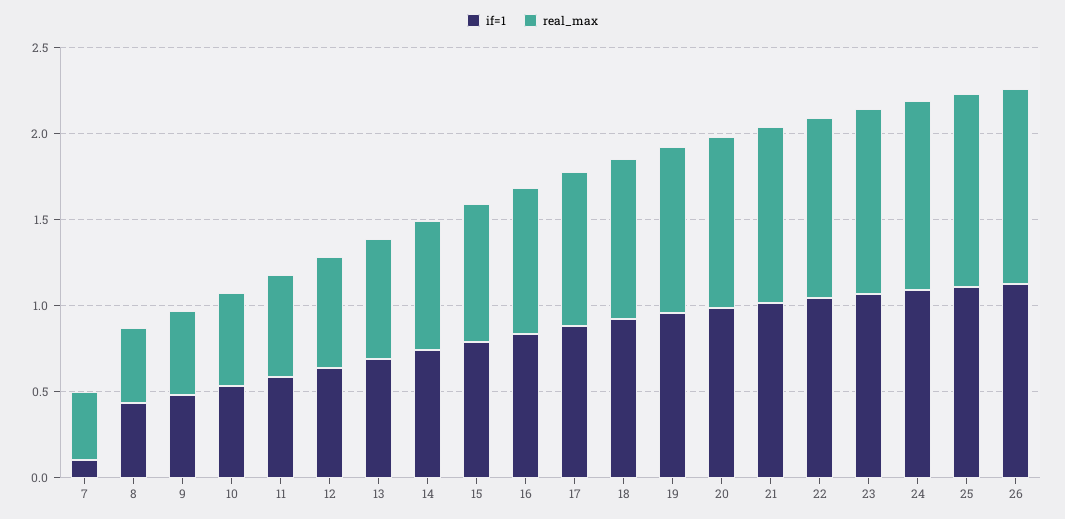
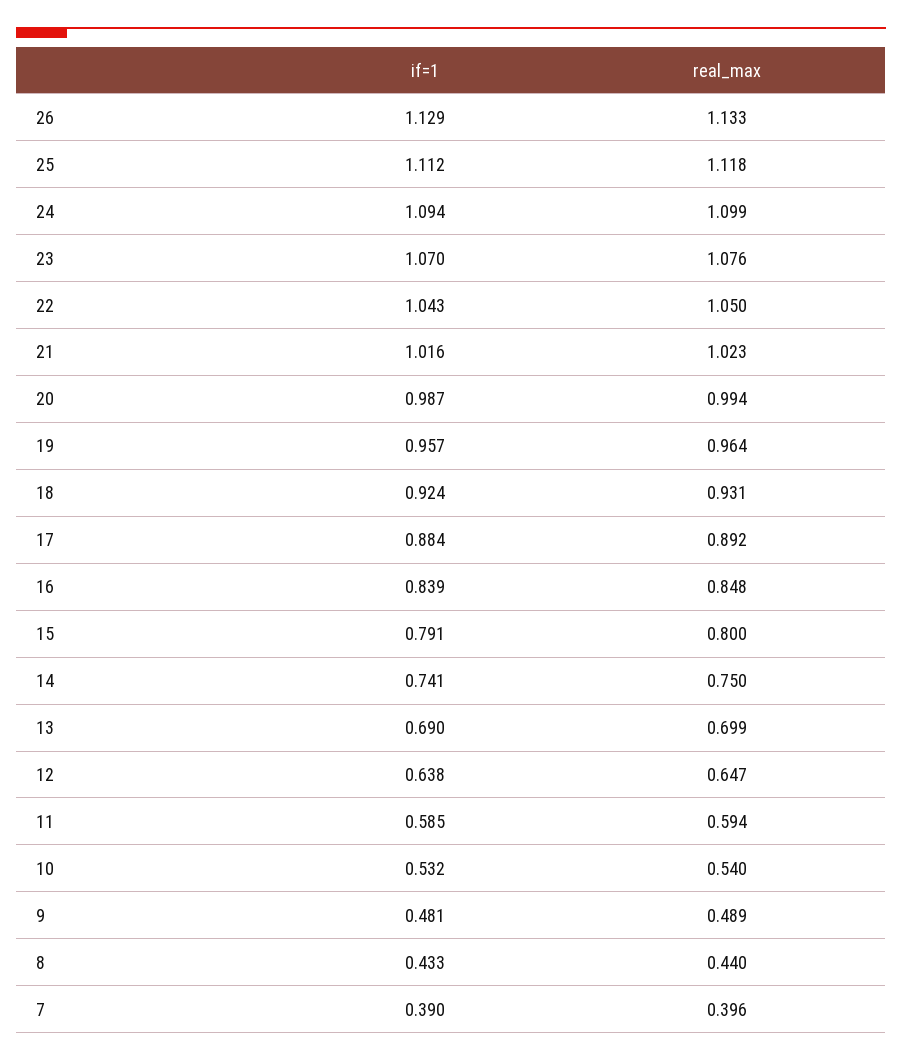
if=1, 7: 0.1 -> 0.39

